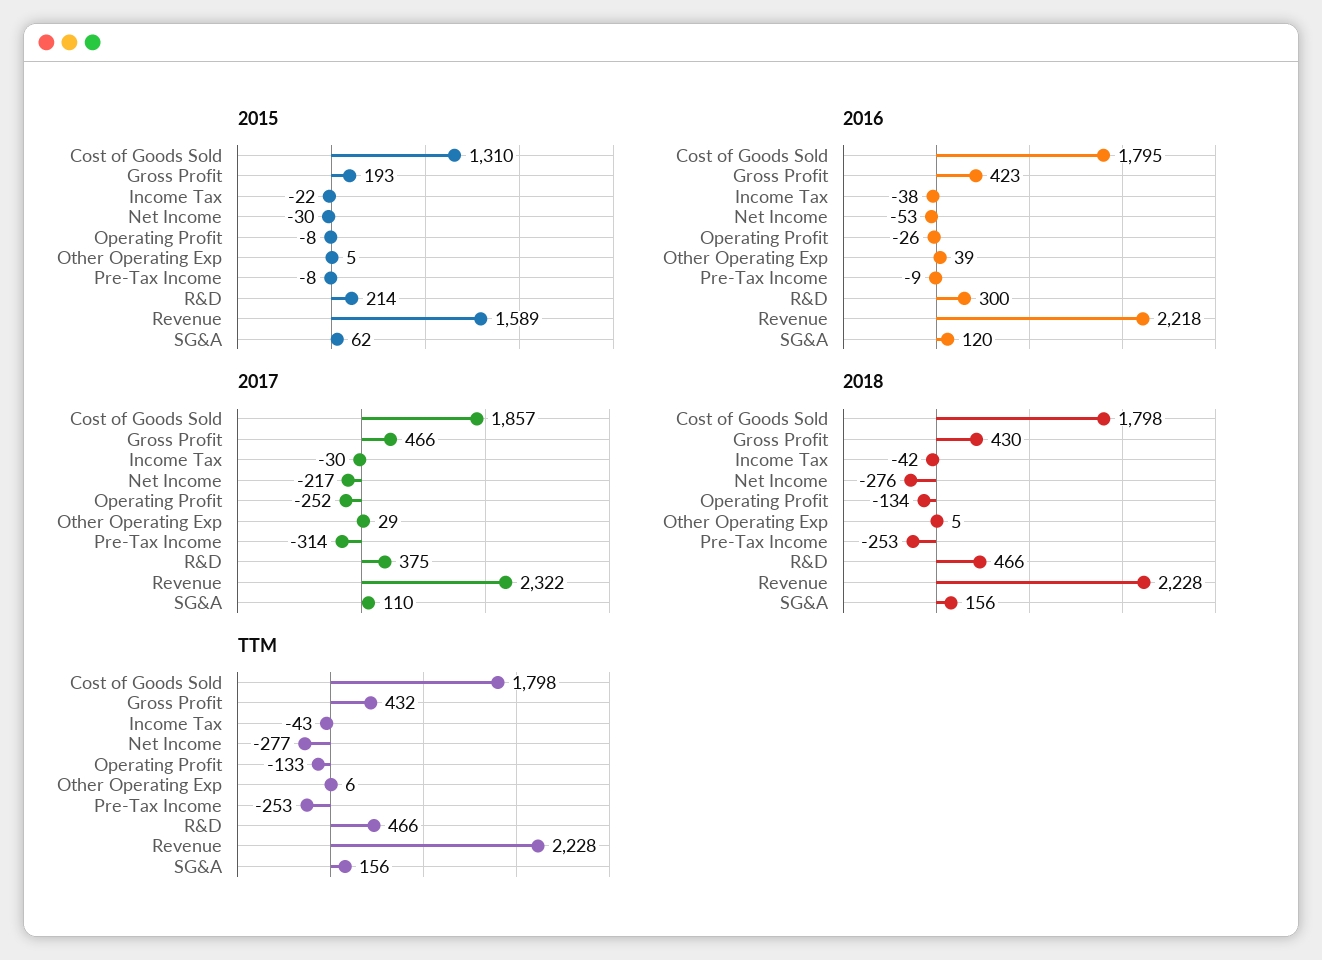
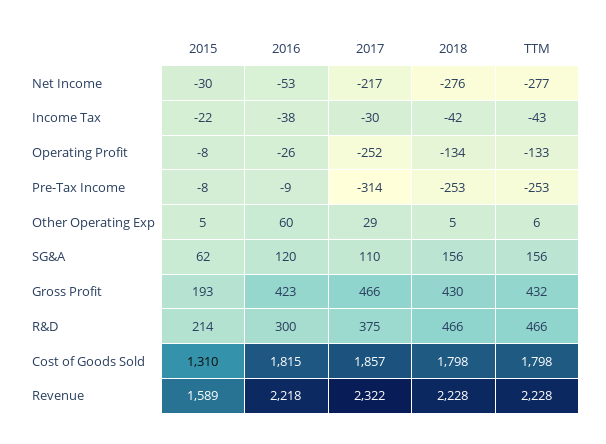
2016, Cost of Goods Sold: 1795 -> 1815
2016, Other Operating Exp: 39 -> 60

